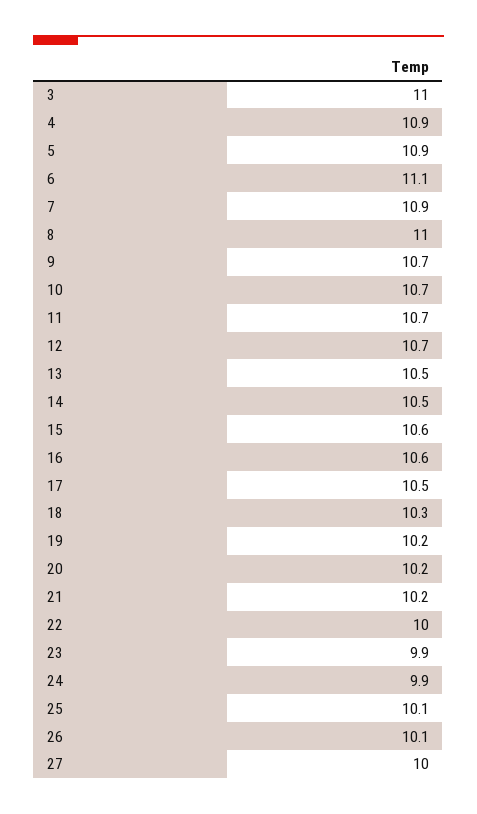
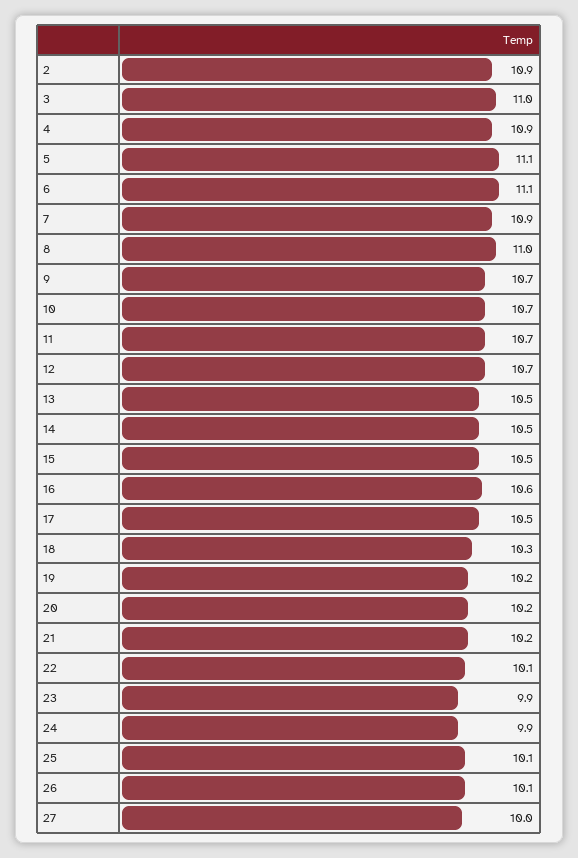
5: 10.9 -> 11.1
15: 10.6 -> 10.5
22: 10 -> 10.1
2: none -> 10.9

